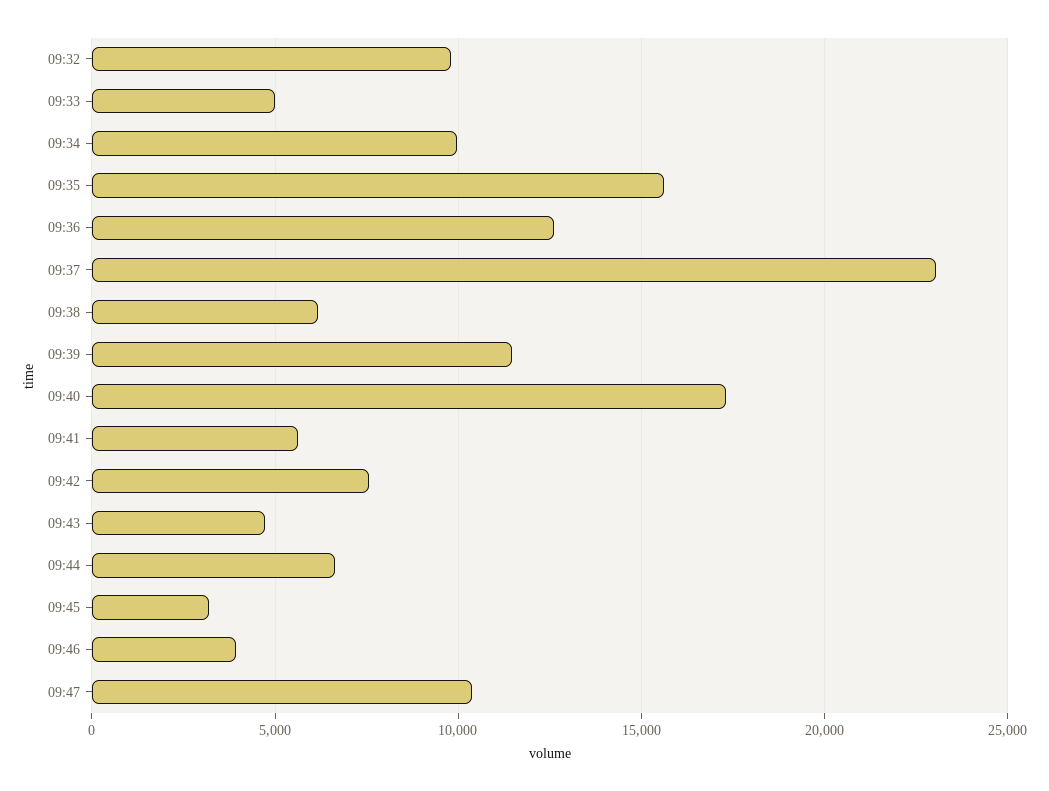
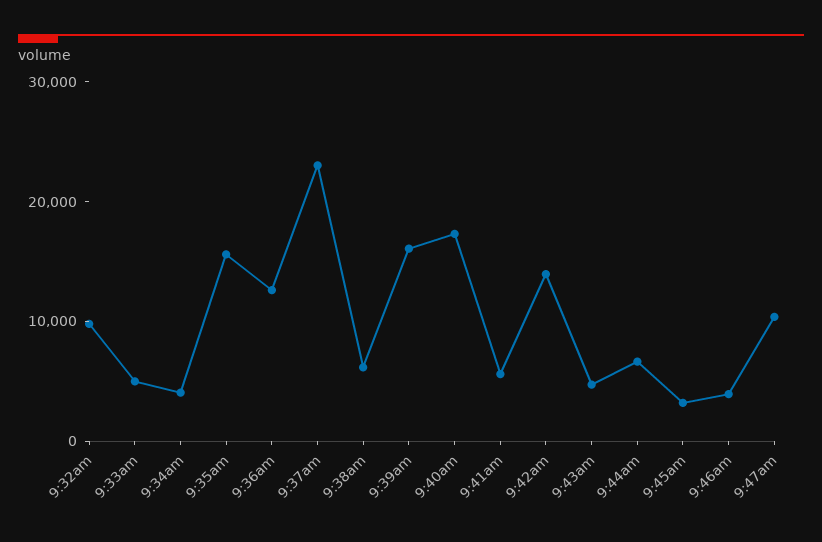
09:34: 10000 -> 4000
09:39: 11500 -> 16000
09:42: 7500 -> 14000

